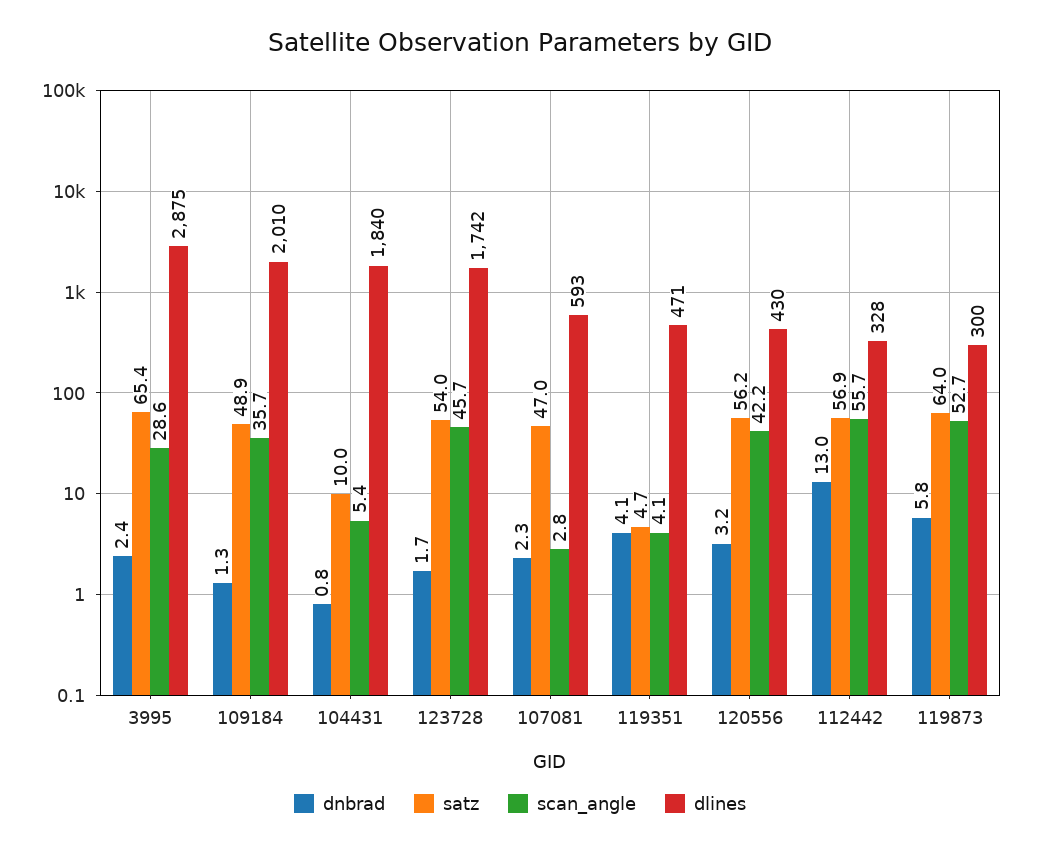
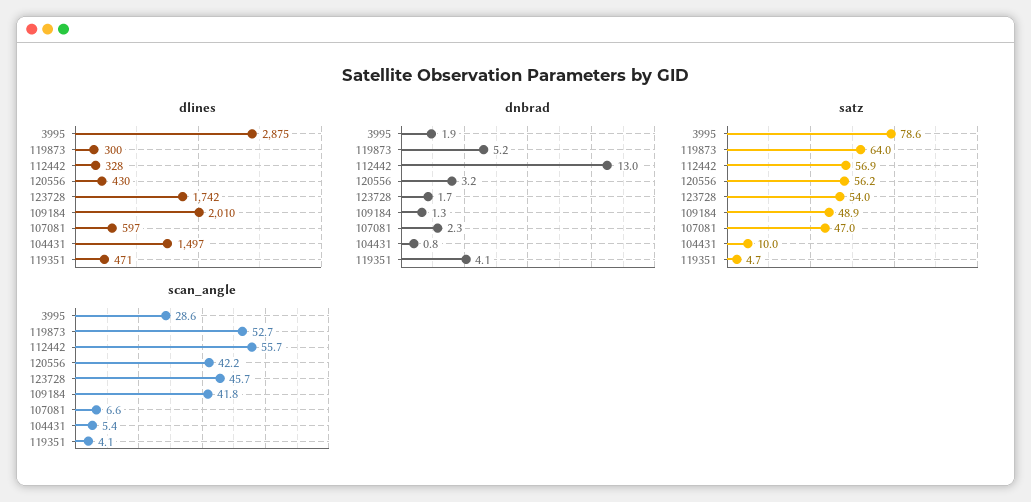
dnbrad, 3995: 2.4 -> 1.9
satz, 3995: 65.4 -> 78.6
scan_angle, 109184: 35.7 -> 41.8
dlines, 104431: 1840 -> 1497
scan_angle, 107081: 2.8 -> 6.6
dlines, 107081: 593 -> 597
dnbrad, 119873: 5.8 -> 5.2

